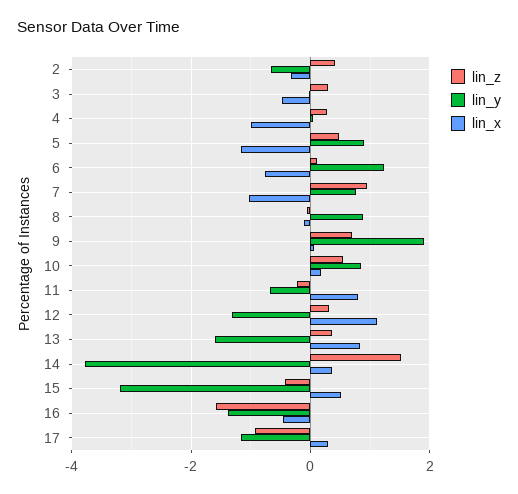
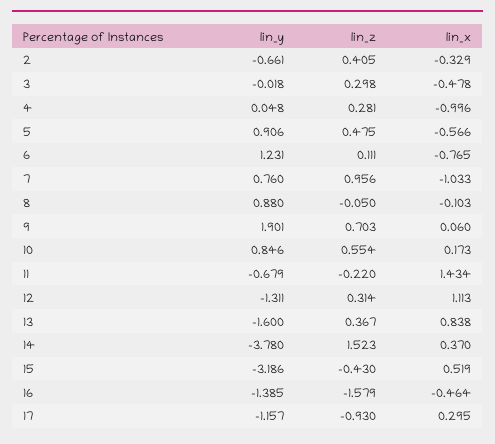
lin_x, 5: -1.2 -> -0.566
lin_x, 11: 0.8 -> 1.434

